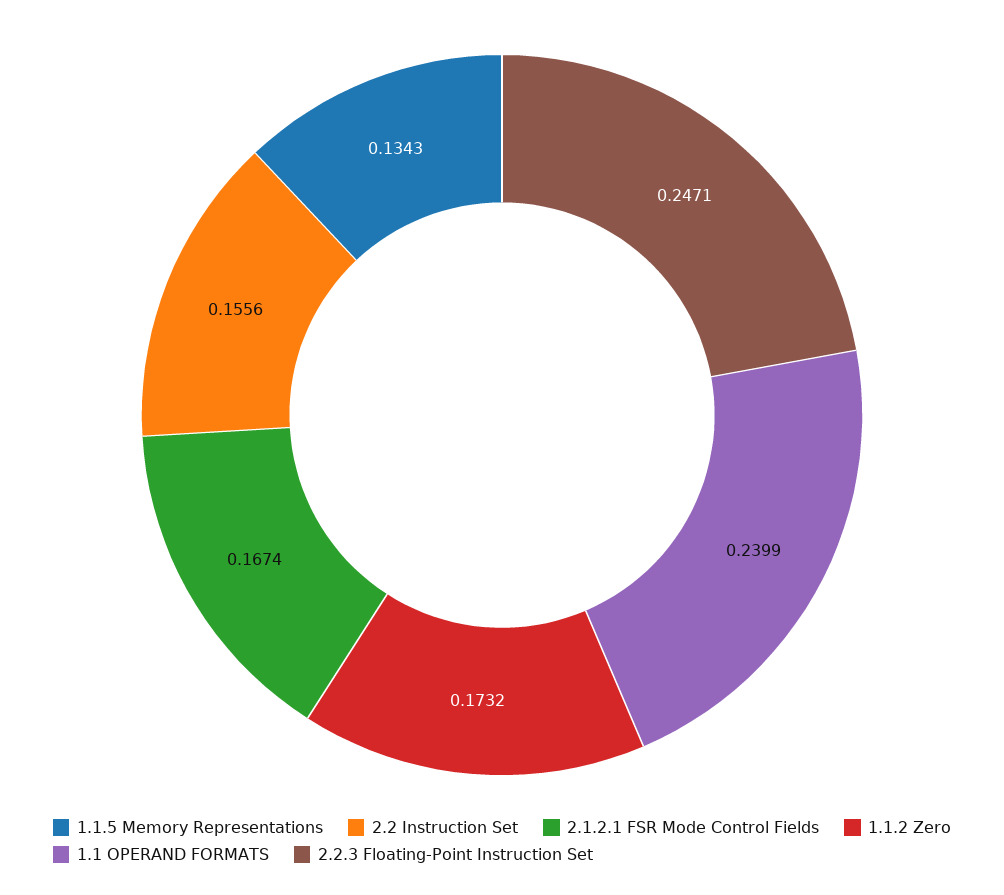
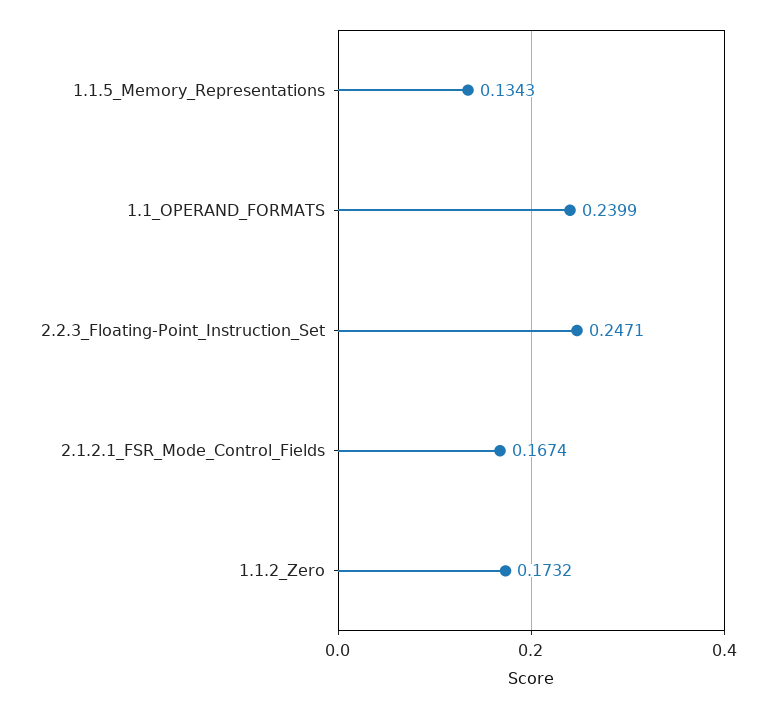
2.2 Instruction Set: 0.1556 -> none

